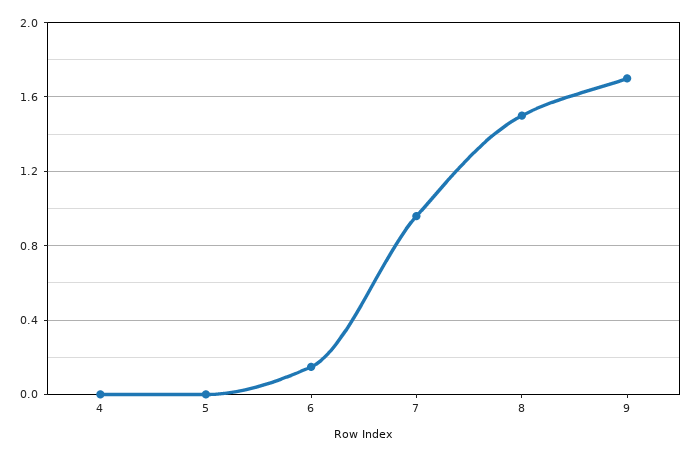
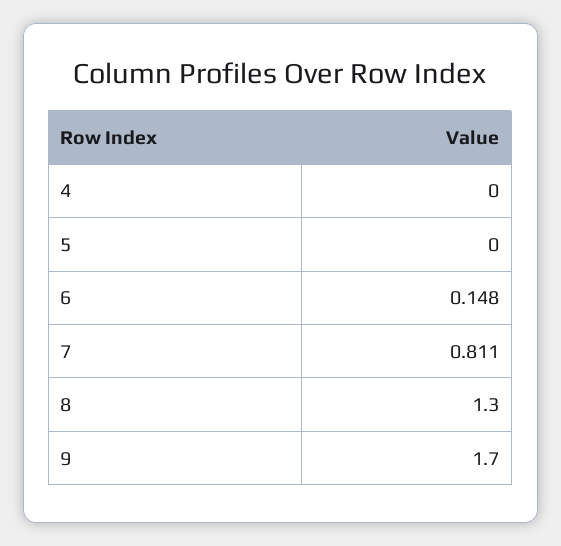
7: 0.95 -> 0.811
8: 1.5 -> 1.3

